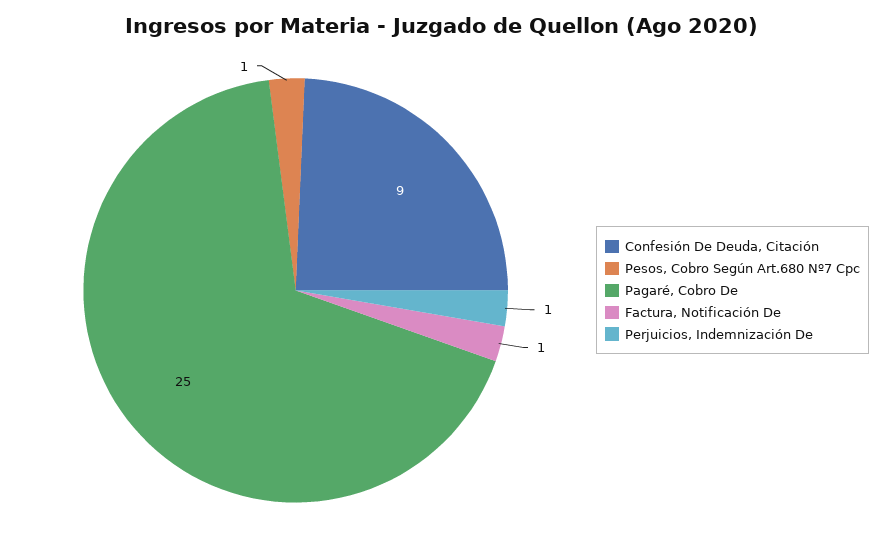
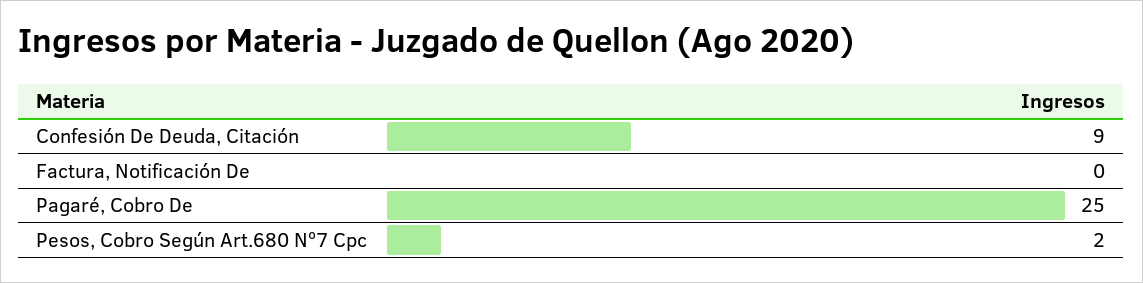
Pesos, Cobro Según Art.680 Nº7 Cpc: 1 -> 2
Factura, Notificación De: 1 -> 0
Perjuicios, Indemnización De: 1 -> none

